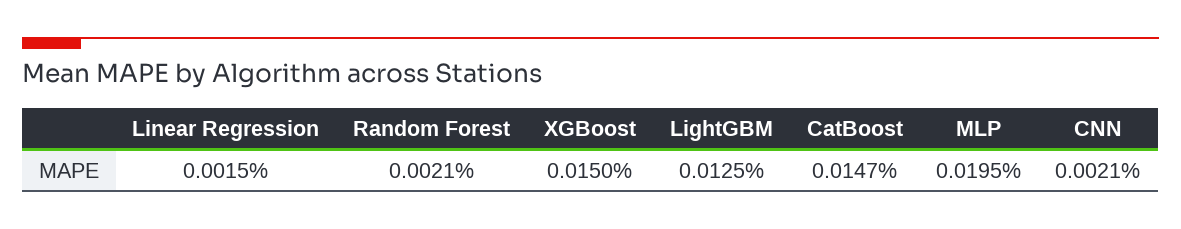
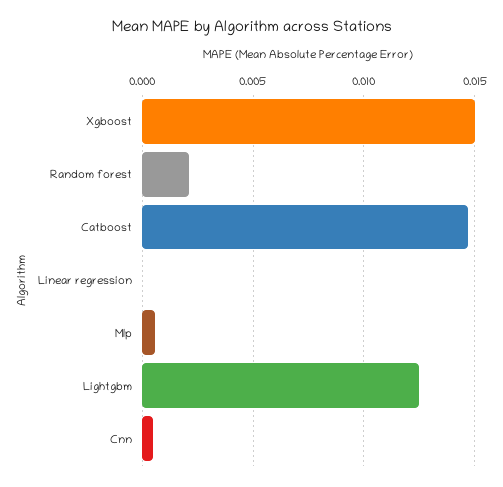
Linear Regression: 0.0015 -> 0
MLP: 0.0195 -> 0.0005
CNN: 0.0021 -> 0.0005

